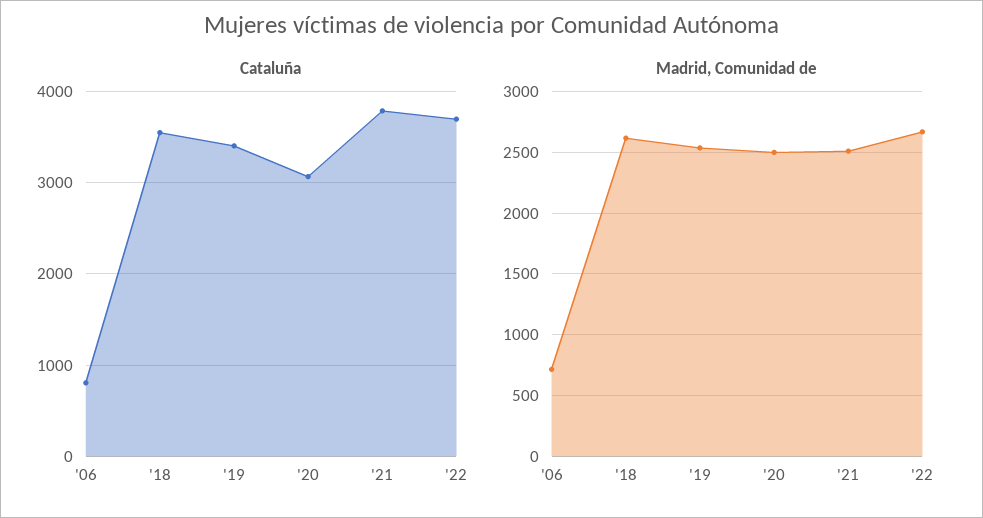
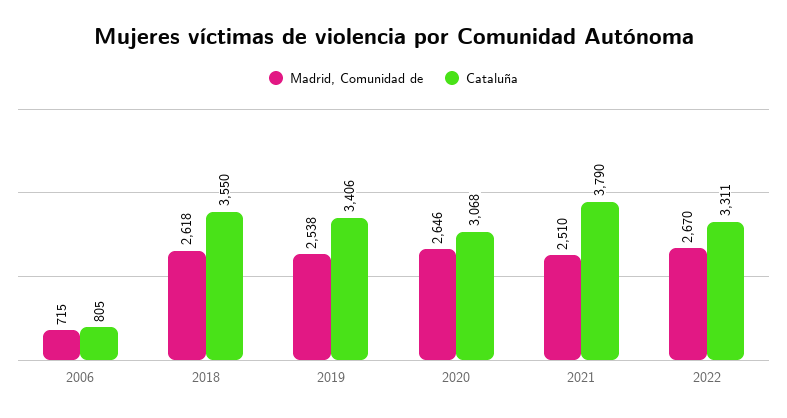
Cataluña, '22: 3700 -> 3311
Madrid, Comunidad de, '20: 2500 -> 2646

